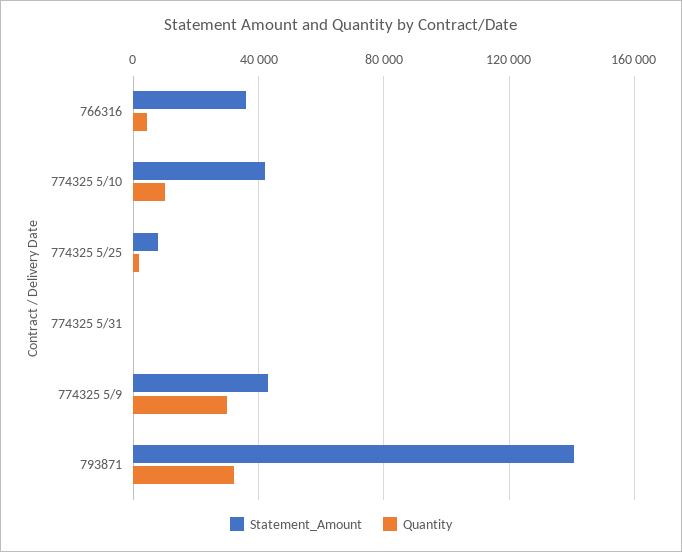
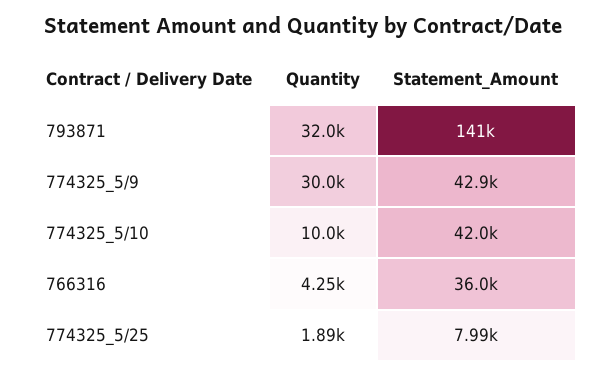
Statement_Amount, 774325 5/31: 0 -> none
Quantity, 774325 5/31: 0 -> none

